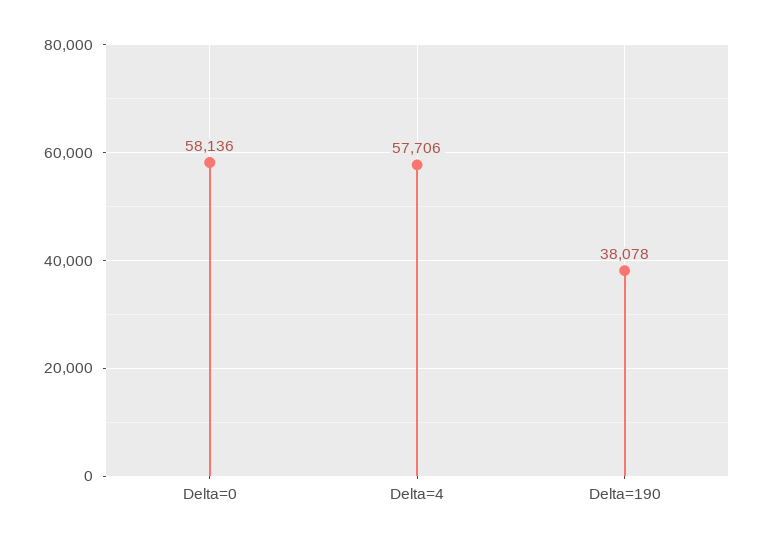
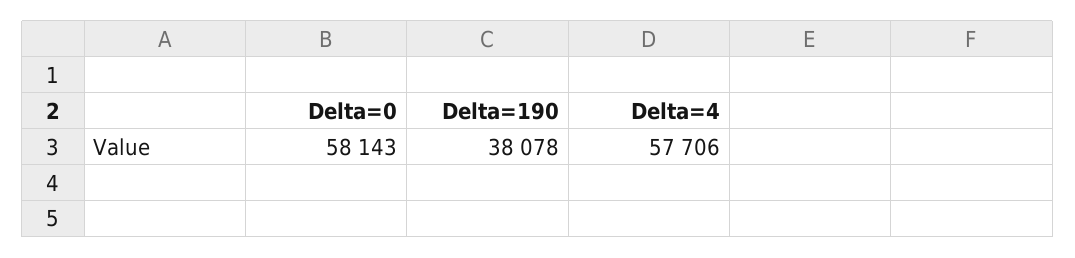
Delta=0: 58136 -> 58143

